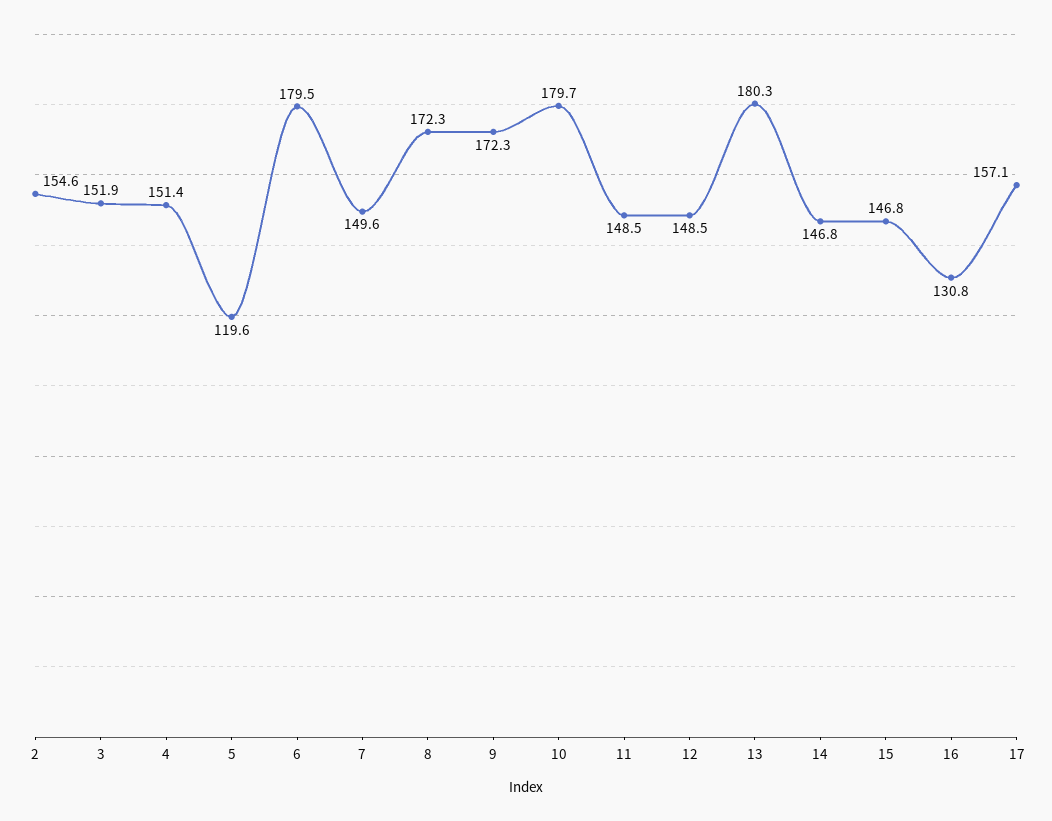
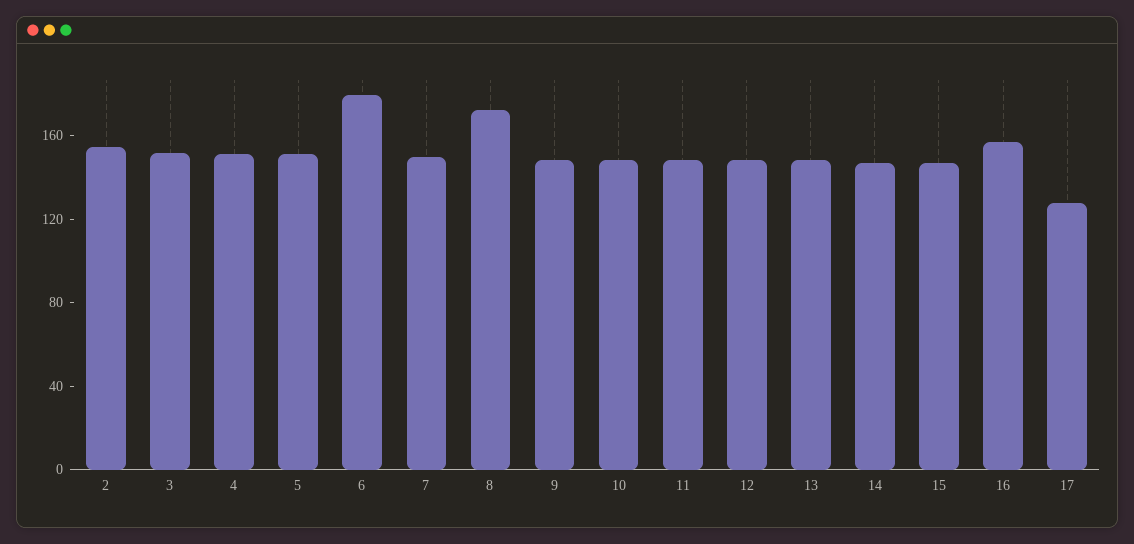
5: 119.6 -> 150
9: 172.3 -> 150
10: 179.7 -> 150
13: 180.3 -> 150
16: 130.8 -> 160
17: 157.1 -> 130

